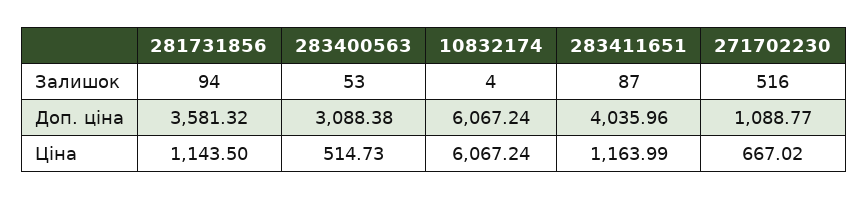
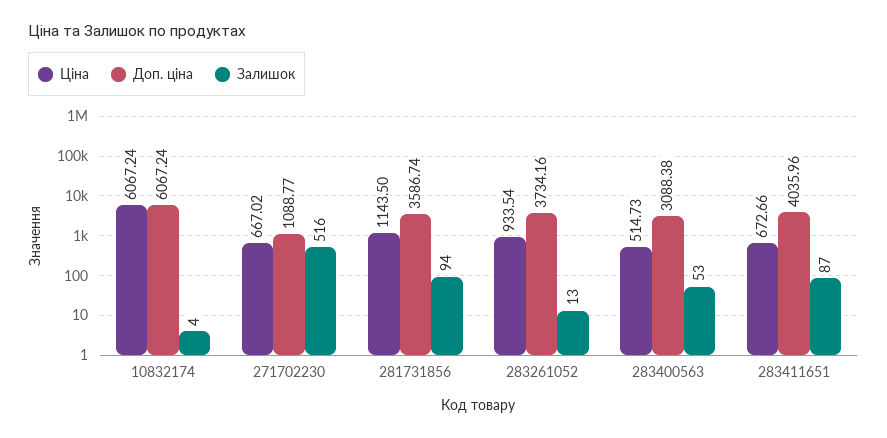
Доп. ціна, 281731856: 3581.32 -> 3586.74
Ціна, 283411651: 1163.99 -> 672.66
Ціна, 283261052: none -> 933.54
Доп. ціна, 283261052: none -> 3734.16
Залишок, 283261052: none -> 13

